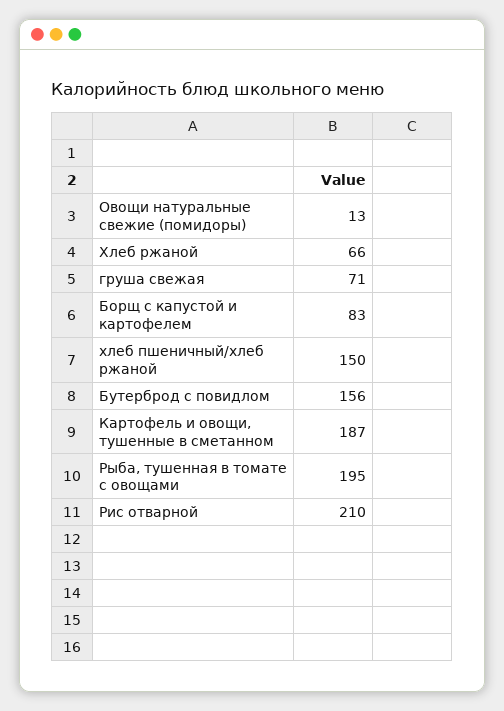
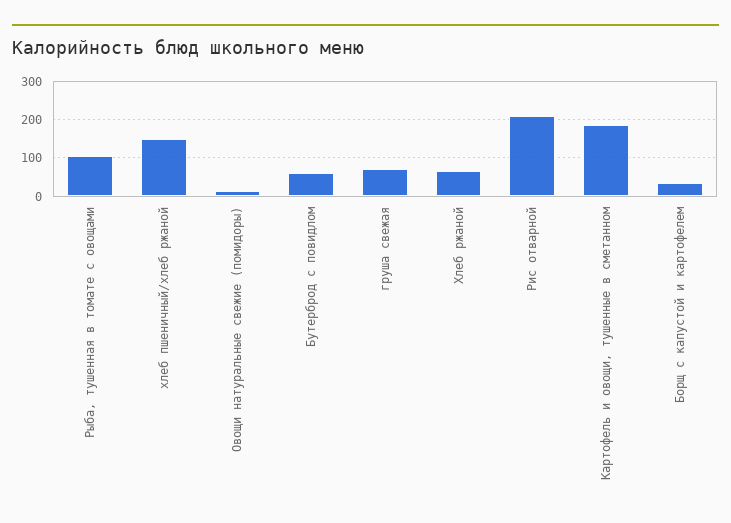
Борщ с капустой и картофелем: 83 -> 40
Бутерброд с повидлом: 156 -> 60
Рыба, тушенная в томате с овощами: 195 -> 100

